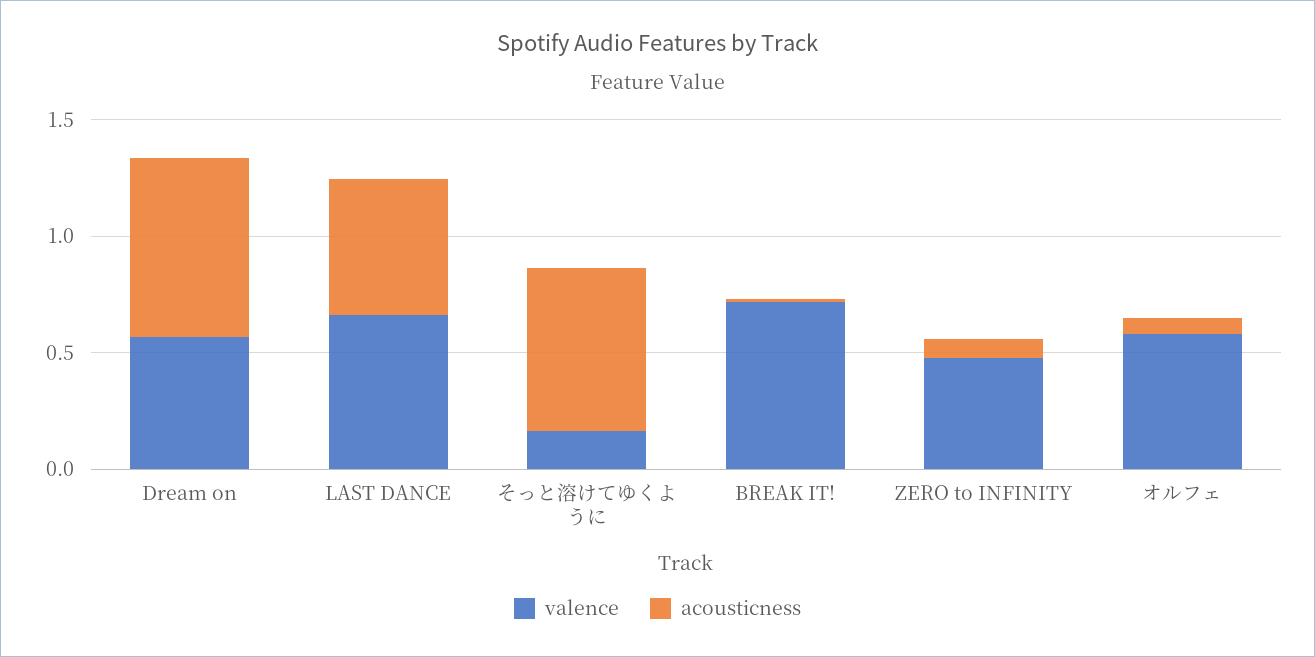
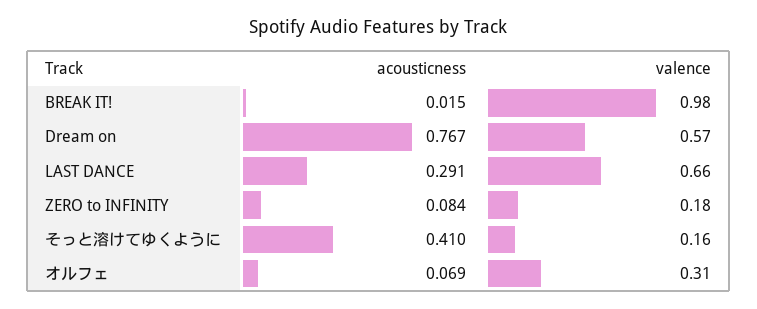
acousticness, LAST DANCE: 0.6 -> 0.291
acousticness, そっと溶けてゆくように: 0.7 -> 0.41
valence, BREAK IT!: 0.7 -> 0.98
valence, ZERO to INFINITY: 0.5 -> 0.18
valence, オルフェ: 0.6 -> 0.31

